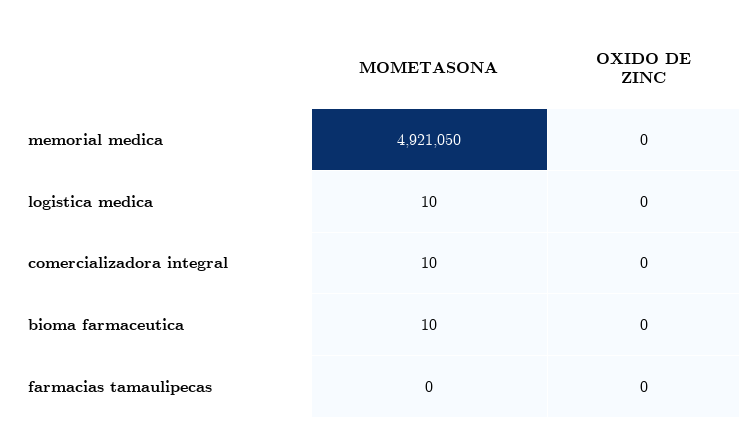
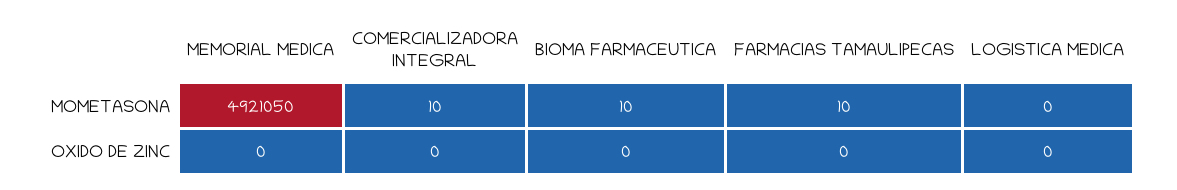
MOMETASONA, logistica medica: 10 -> 0
MOMETASONA, farmacias tamaulipecas: 0 -> 10

